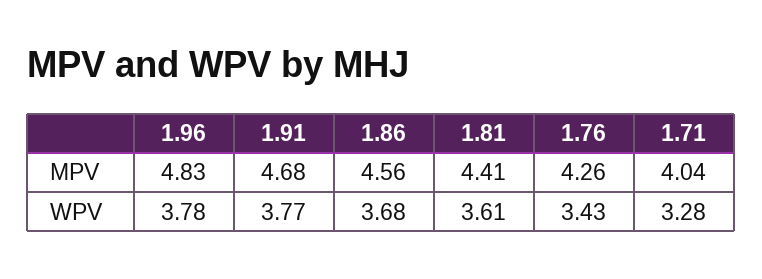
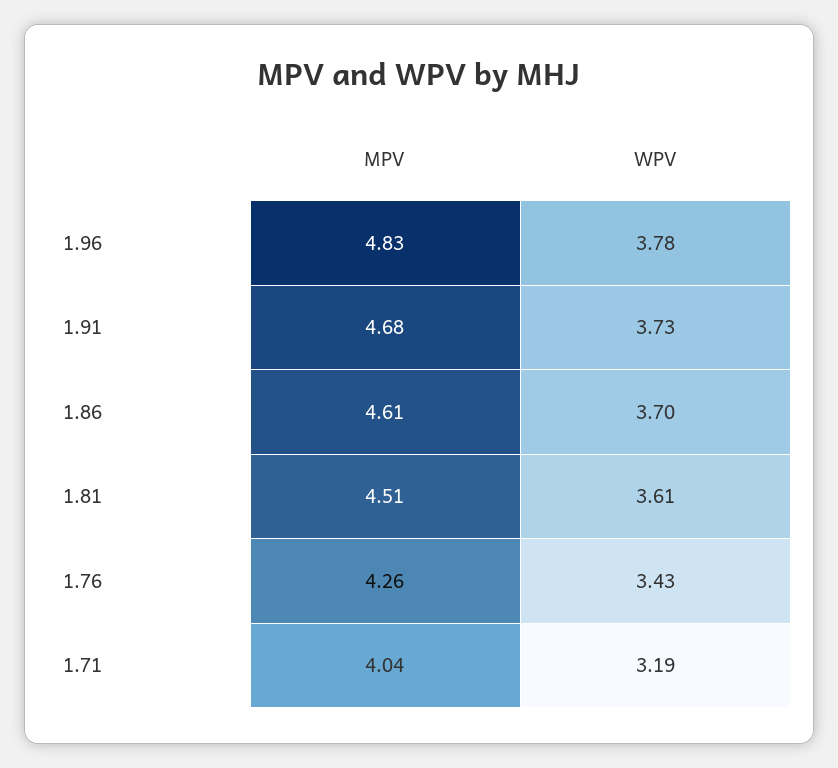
1.86, MPV: 4.56 -> 4.61
1.81, MPV: 4.41 -> 4.51
1.91, WPV: 3.77 -> 3.73
1.86, WPV: 3.68 -> 3.7
1.71, WPV: 3.28 -> 3.19

